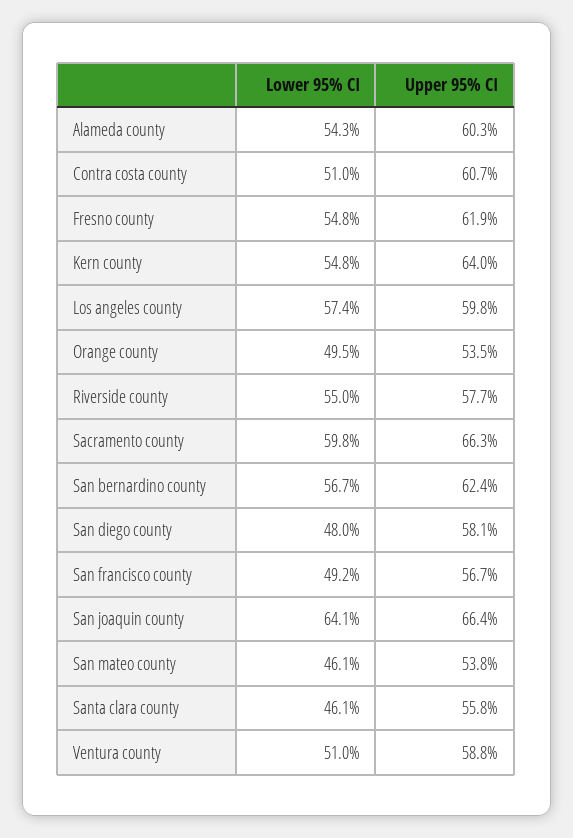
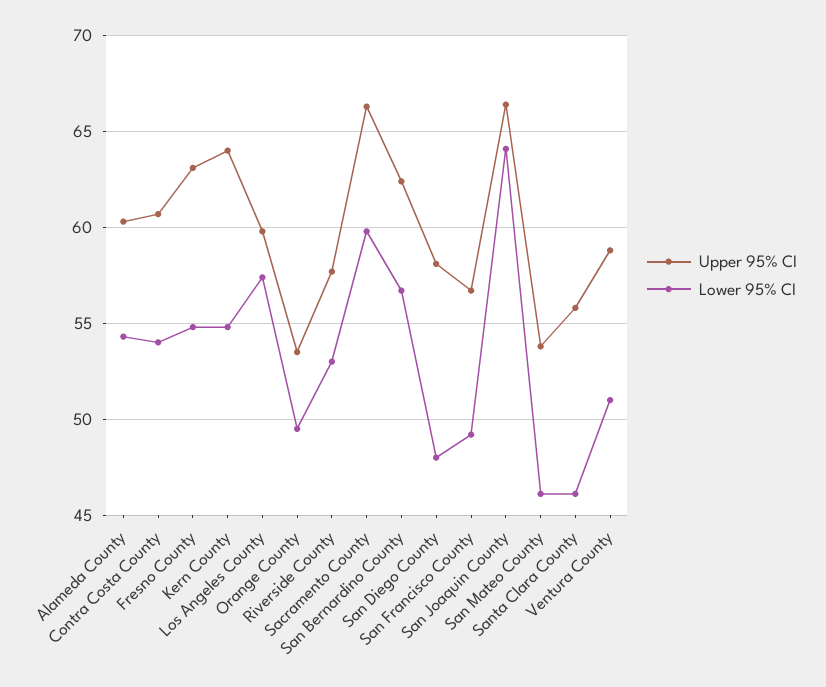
Lower 95% CI, Contra costa county: 51 -> 54
Upper 95% CI, Fresno county: 61.9 -> 63
Lower 95% CI, Riverside county: 55 -> 53

